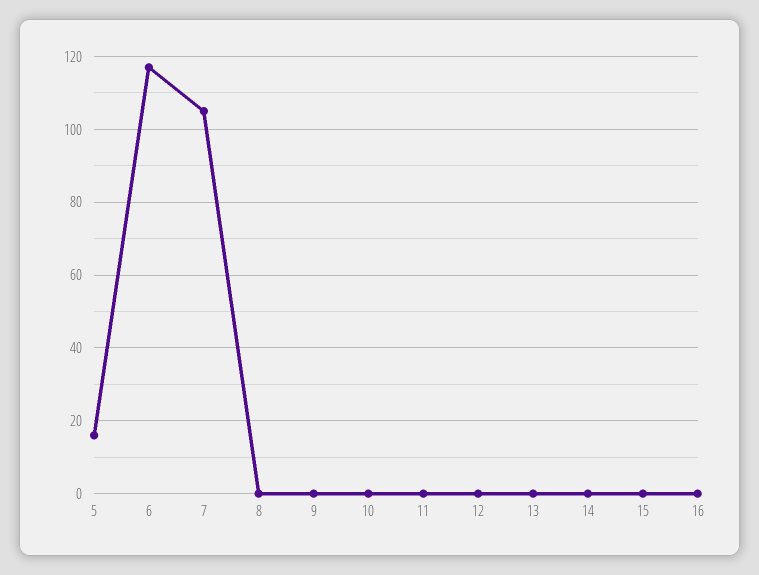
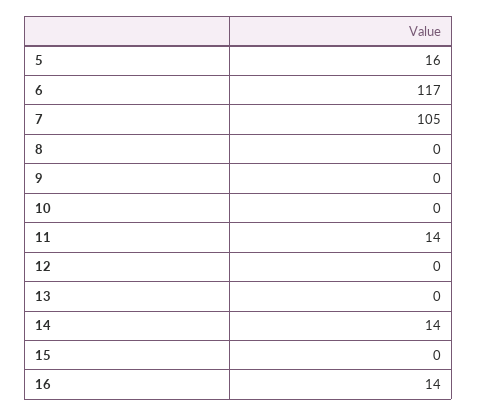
11: 0 -> 14
14: 0 -> 14
16: 0 -> 14

